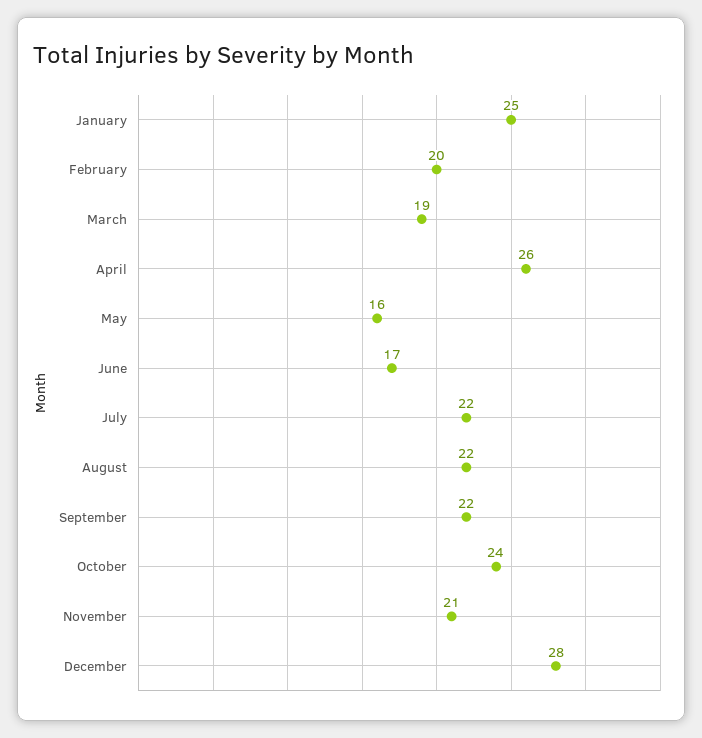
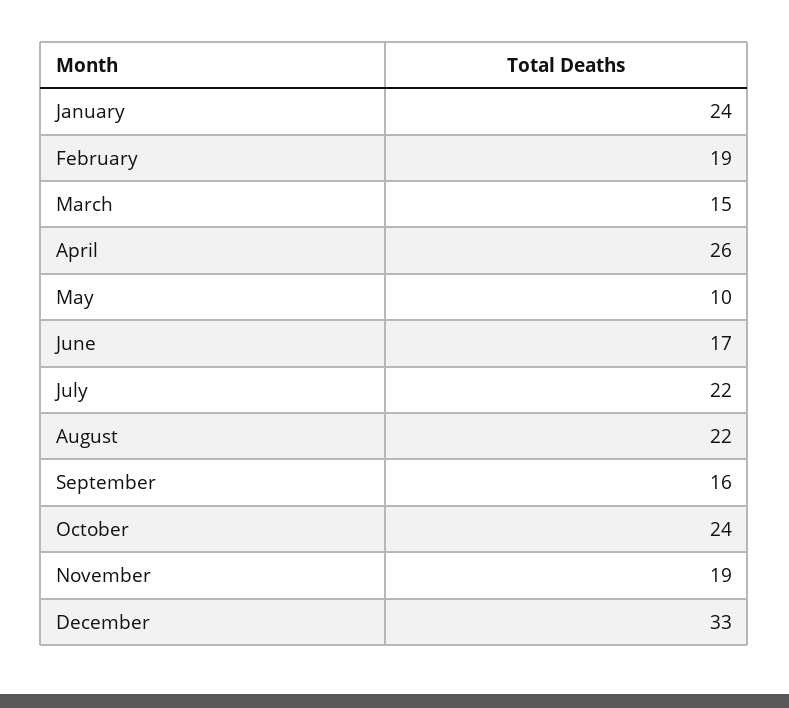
January: 25 -> 24
February: 20 -> 19
March: 19 -> 15
May: 16 -> 10
September: 22 -> 16
November: 21 -> 19
December: 28 -> 33

